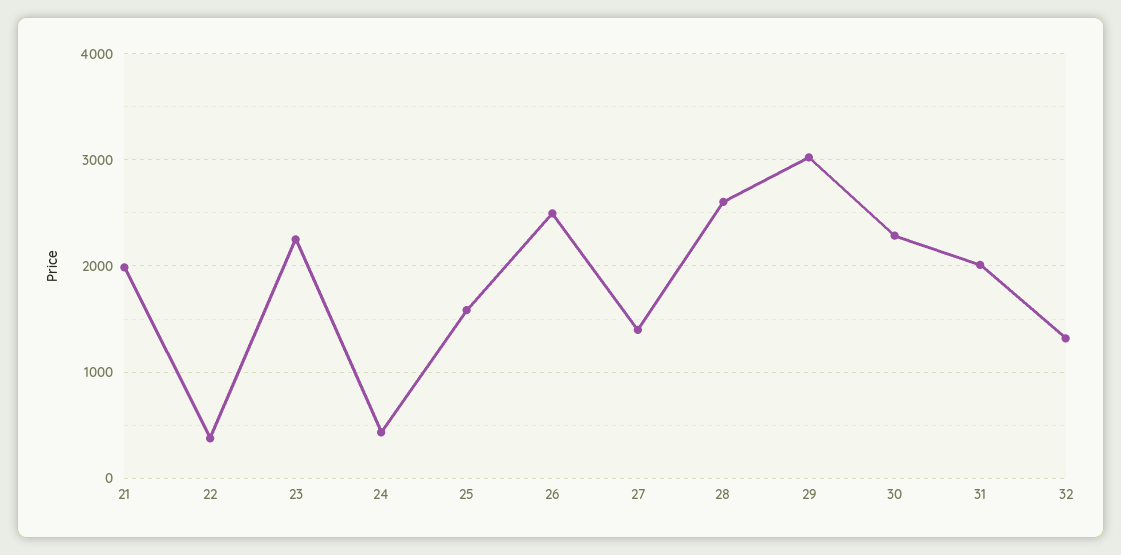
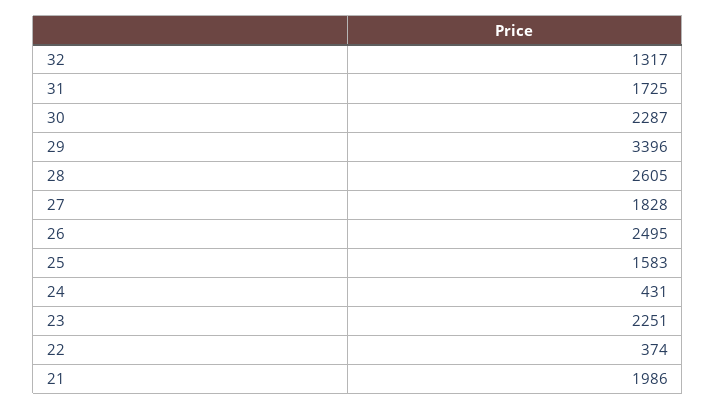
27: 1400 -> 1828
29: 3000 -> 3396
31: 2000 -> 1725

